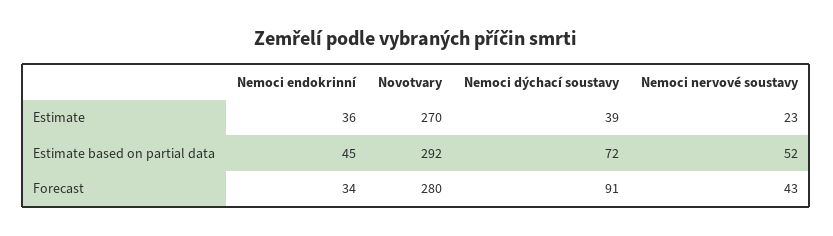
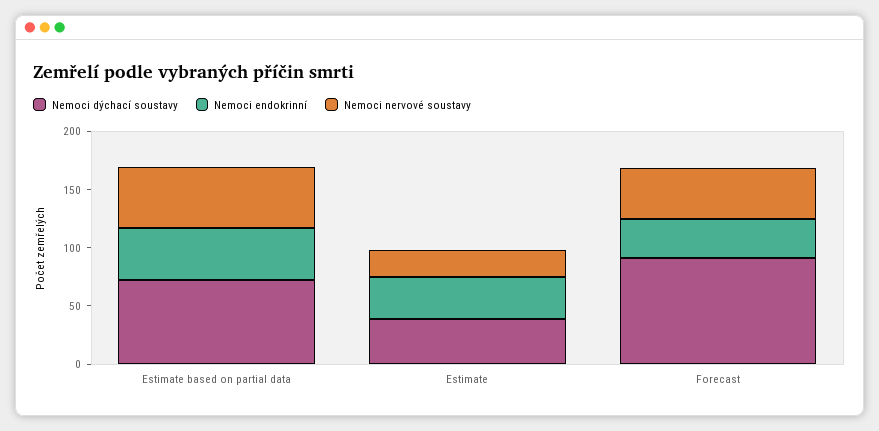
Novotvary, Estimate: 270 -> none
Novotvary, Estimate based on partial data: 292 -> none
Novotvary, Forecast: 280 -> none

